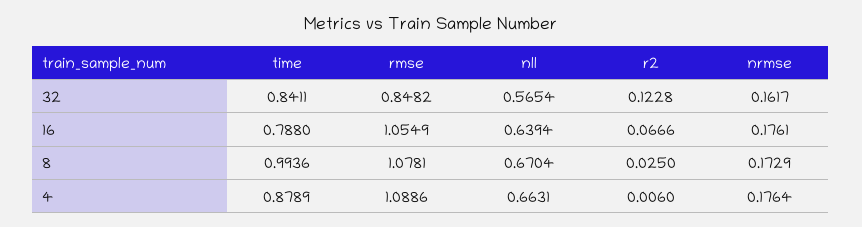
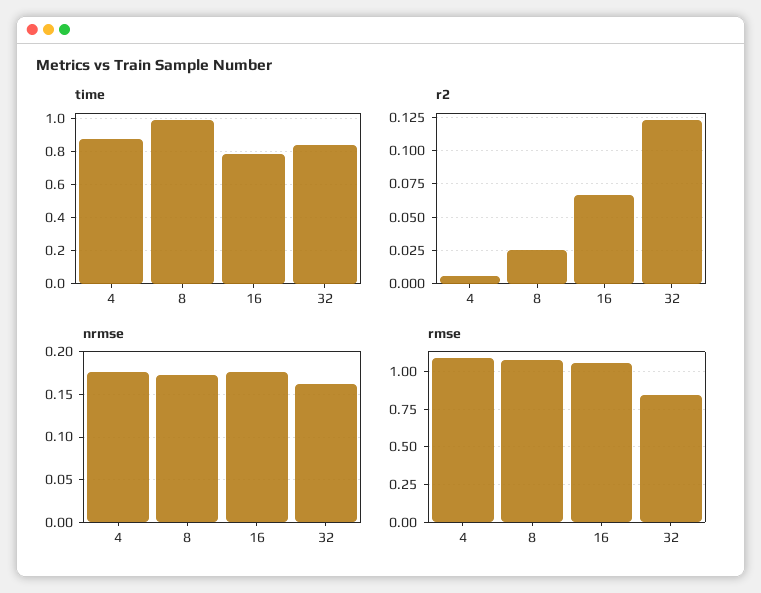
nll, 32: 0.5654 -> none
nll, 16: 0.6394 -> none
nll, 8: 0.6704 -> none
nll, 4: 0.6631 -> none

